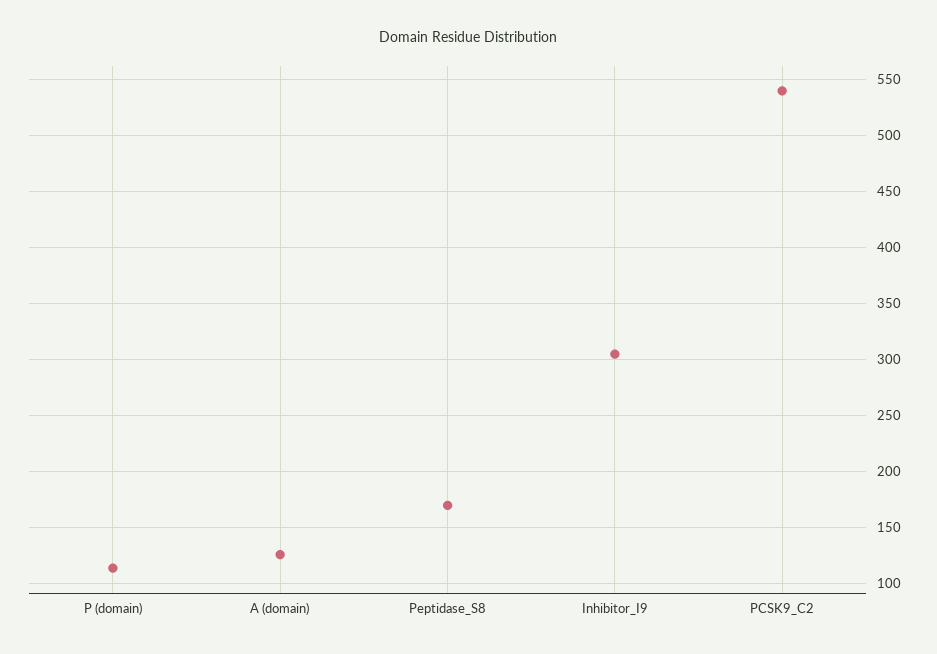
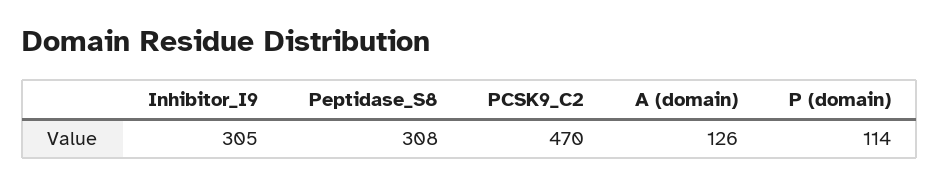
Peptidase_S8: 170 -> 308
PCSK9_C2: 540 -> 470

